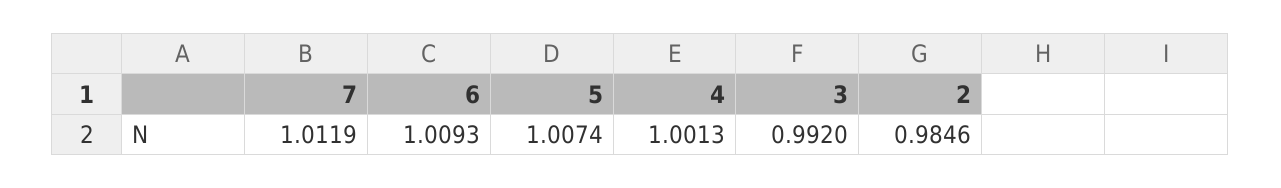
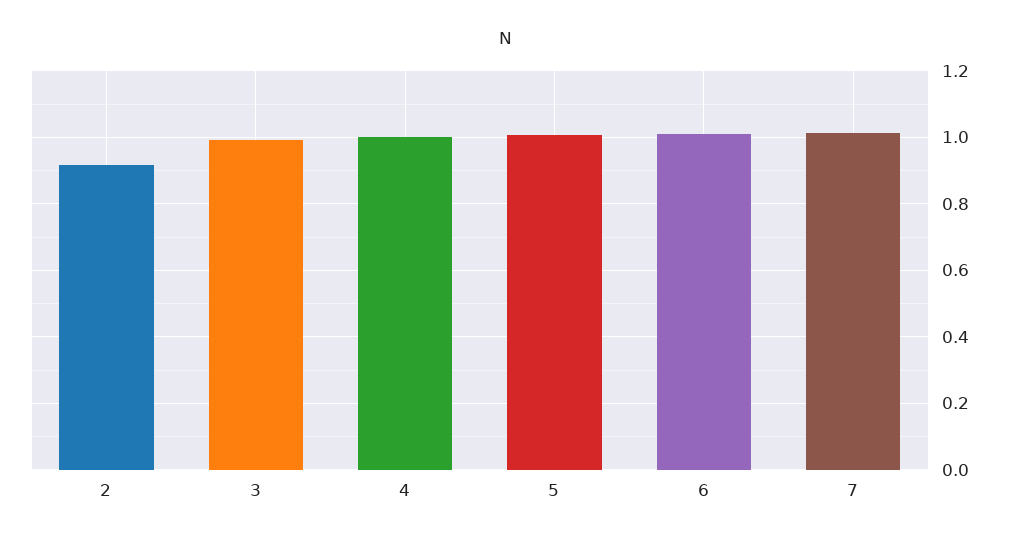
2: 0.9846 -> 0.92

